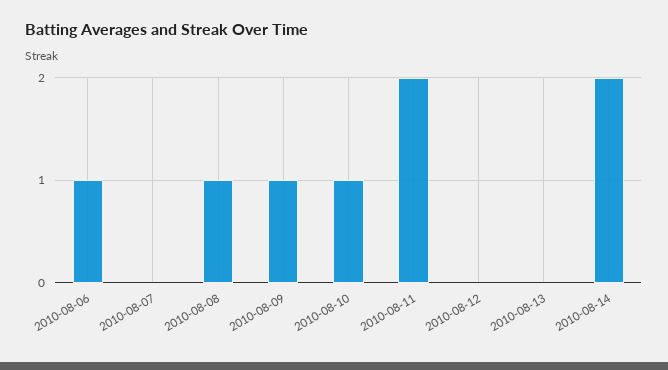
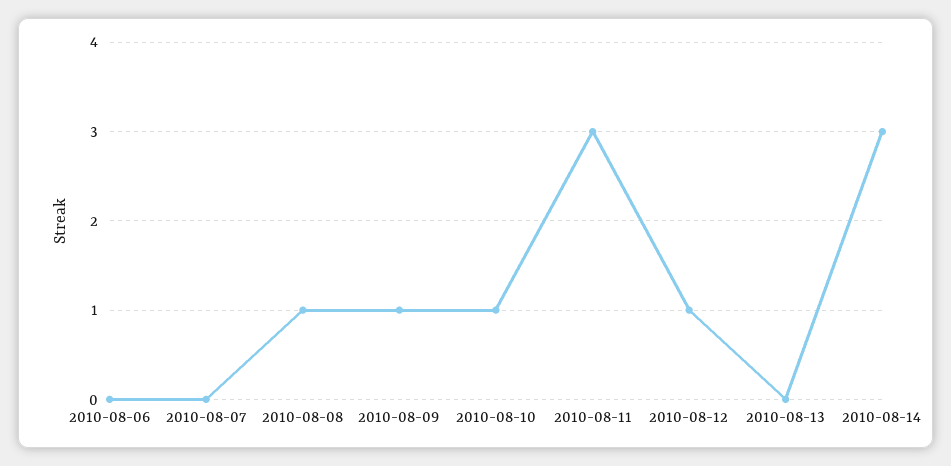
2010-08-06: 1 -> 0
2010-08-11: 2 -> 3
2010-08-12: 0 -> 1
2010-08-14: 2 -> 3

